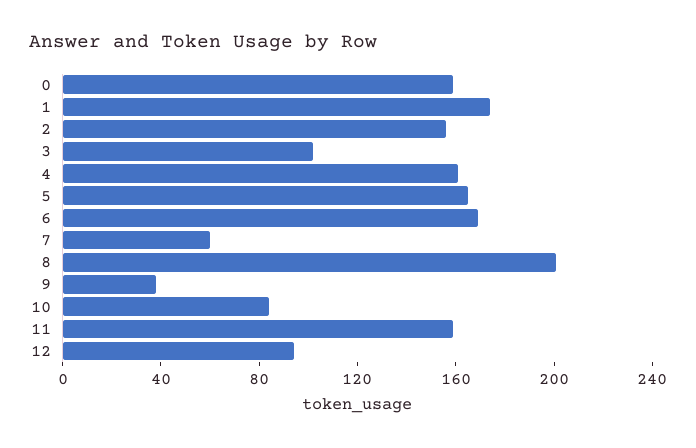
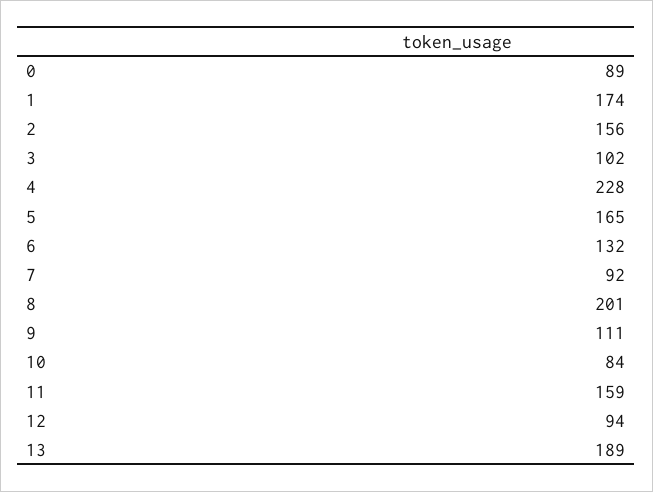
0: 160 -> 89
4: 160 -> 228
6: 170 -> 132
7: 60 -> 92
9: 40 -> 111
13: none -> 189

